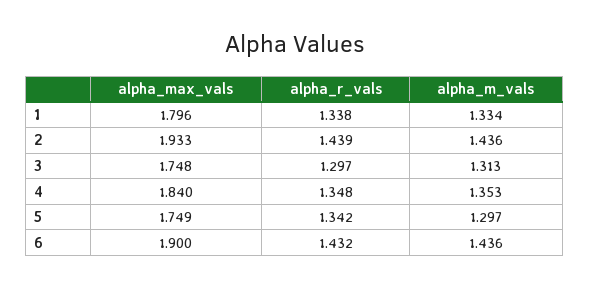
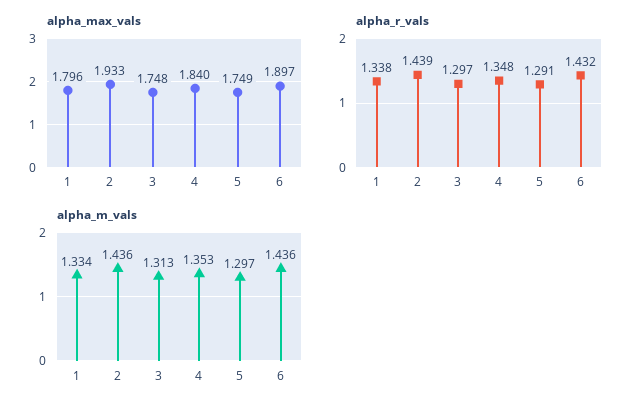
alpha_r_vals, 5: 1.342 -> 1.291
alpha_max_vals, 6: 1.9 -> 1.897

